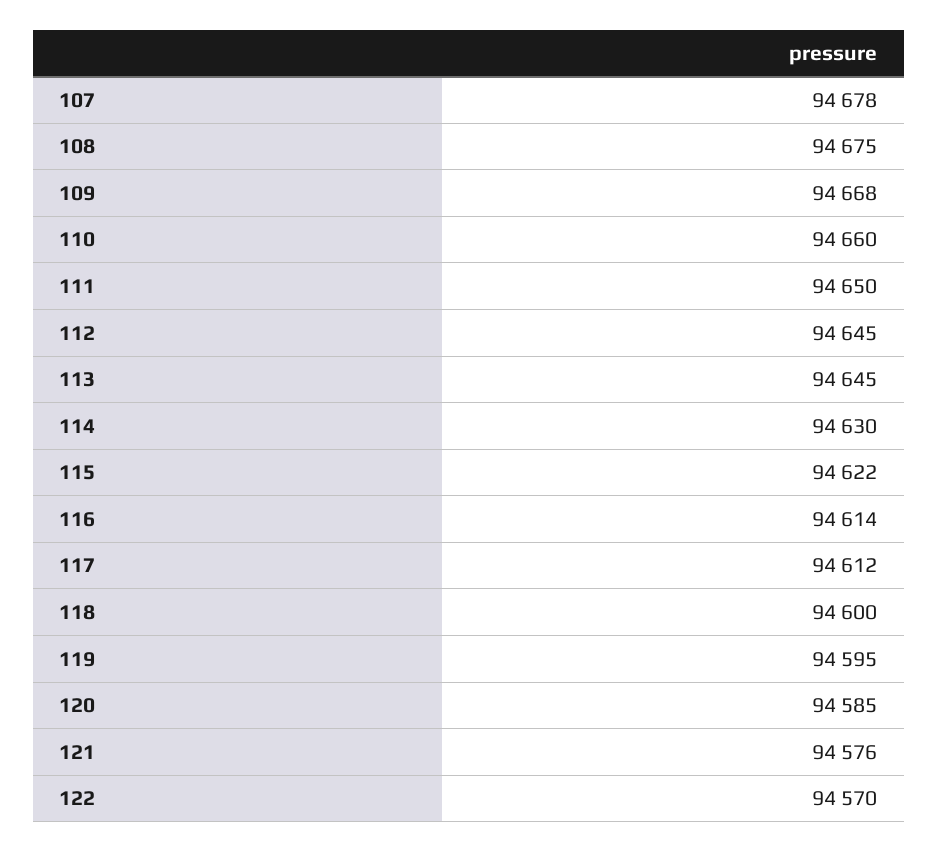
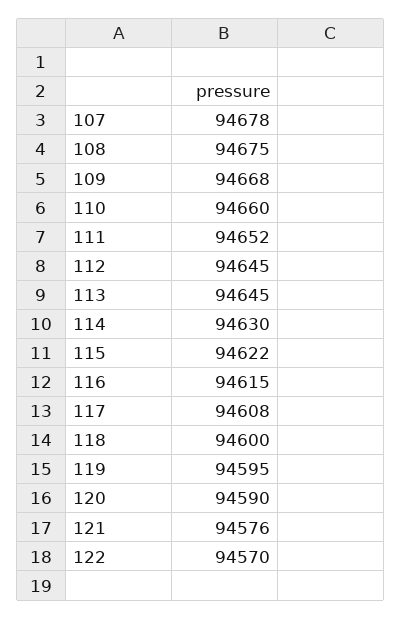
111: 94650 -> 94652
116: 94614 -> 94615
117: 94612 -> 94608
120: 94585 -> 94590

